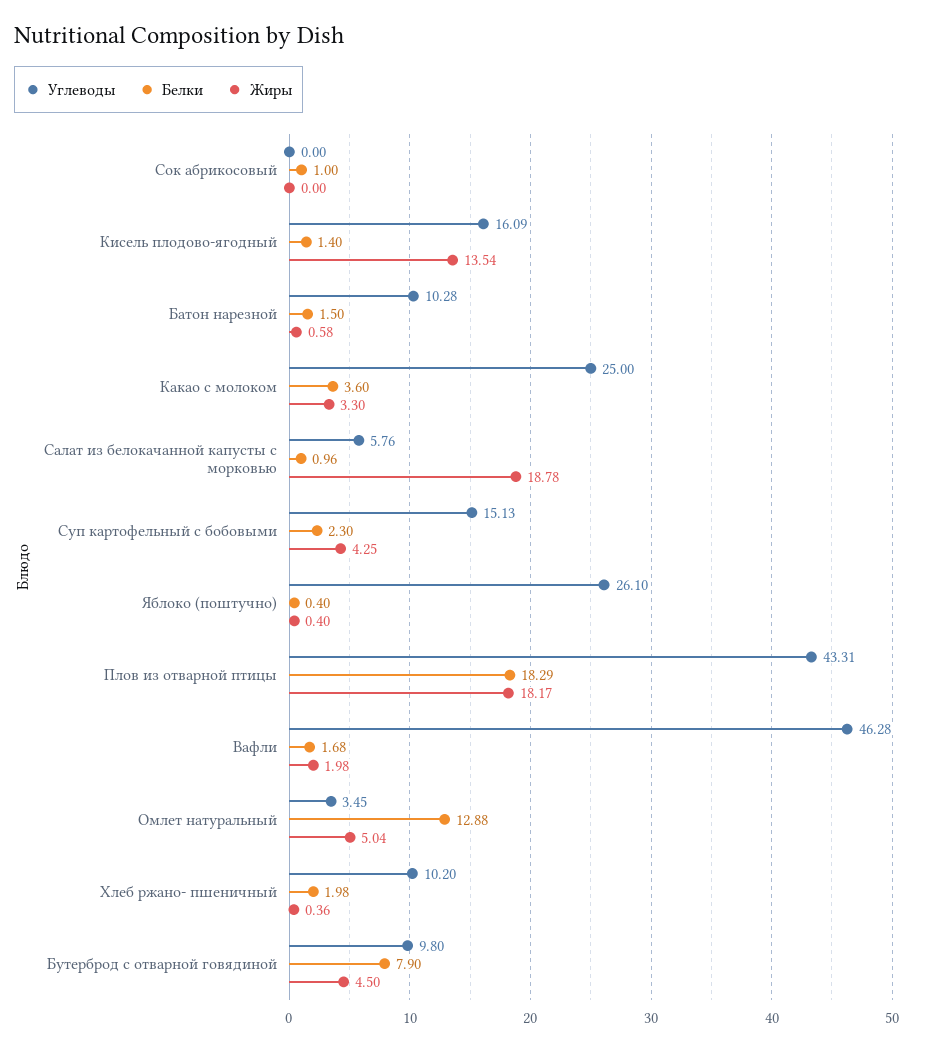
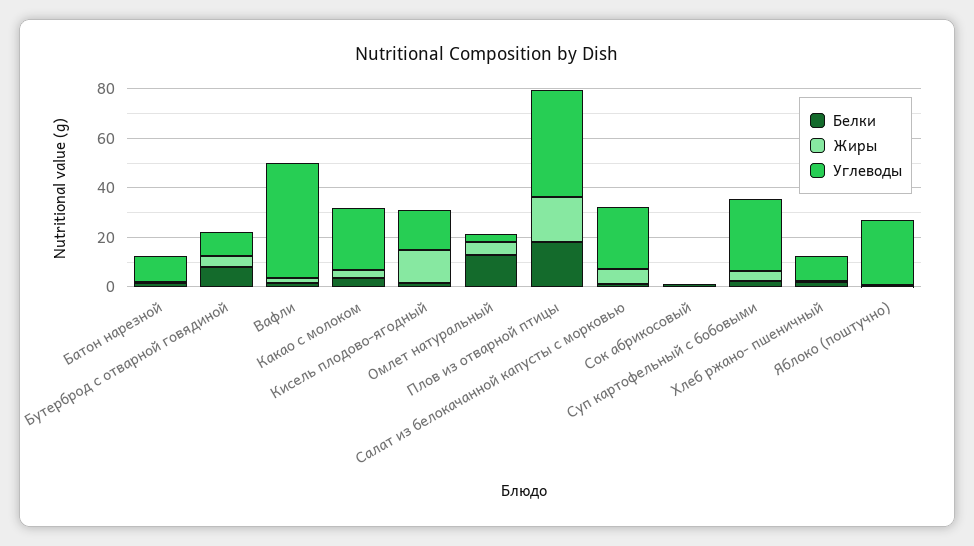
Углеводы, Салат из белокачанной капусты с морковью: 5.76 -> 25
Жиры, Салат из белокачанной капусты с морковью: 18.78 -> 5
Углеводы, Суп картофельный с бобовыми: 15.13 -> 30

